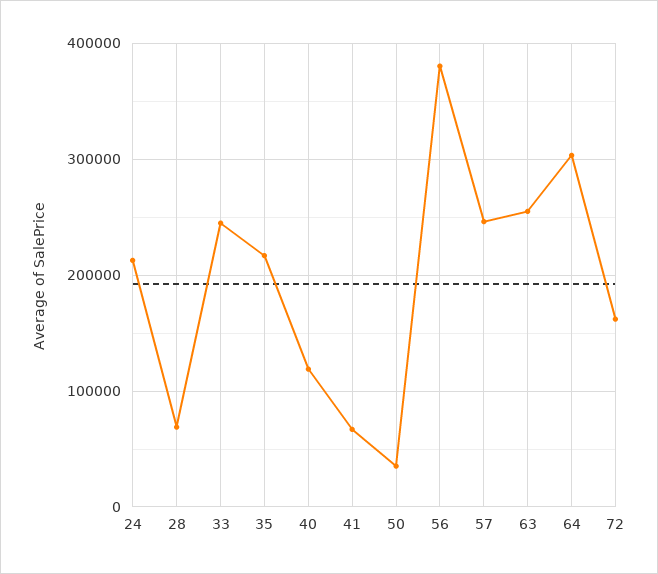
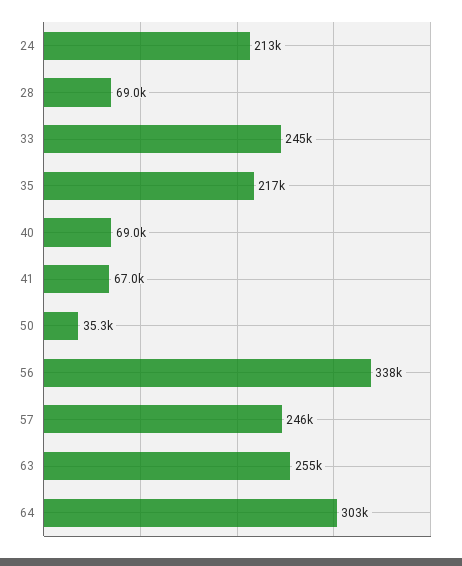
40: 120000 -> 69000
56: 380000 -> 338000
72: 160000 -> none

